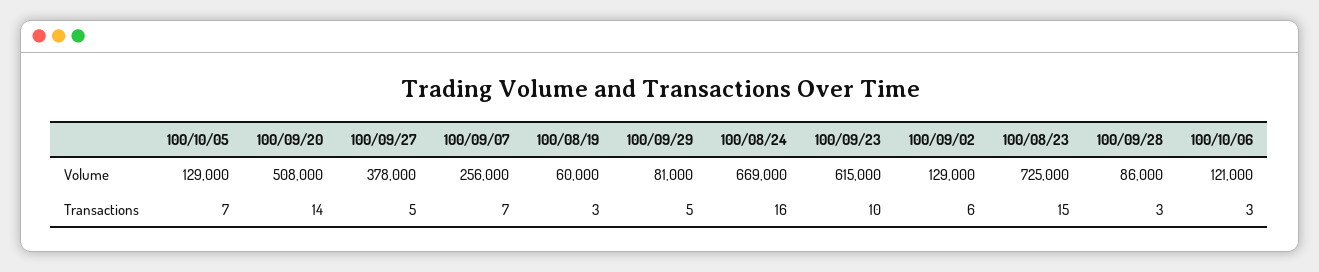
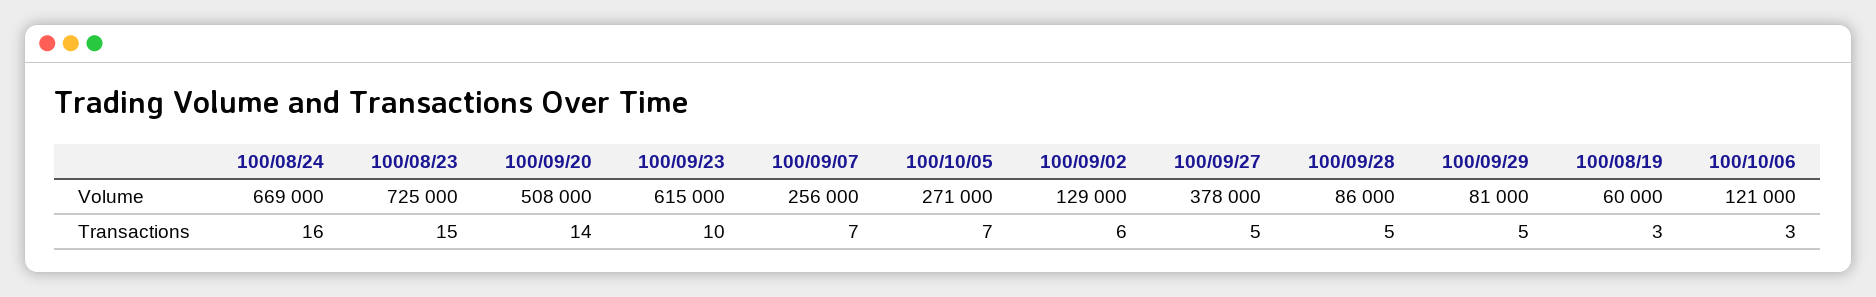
100/10/05, Volume: 129000 -> 271000
100/09/28, Transactions: 3 -> 5

